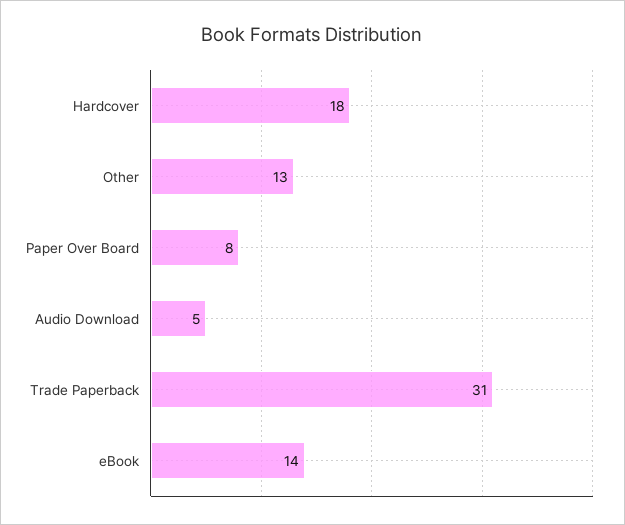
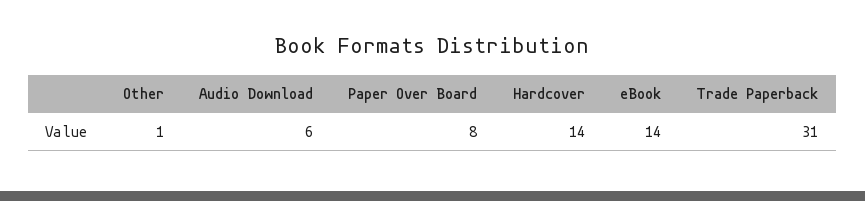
Hardcover: 18 -> 14
Other: 13 -> 1
Audio Download: 5 -> 6

